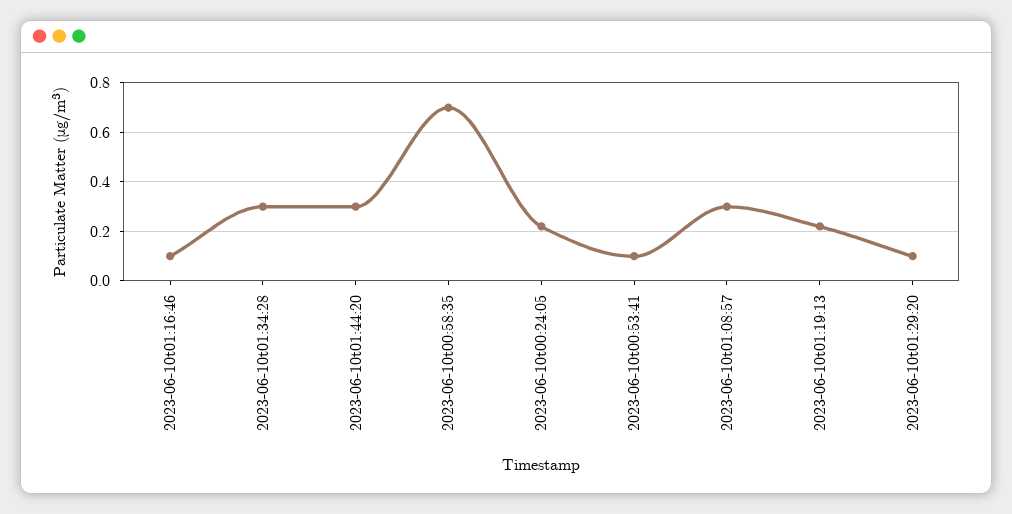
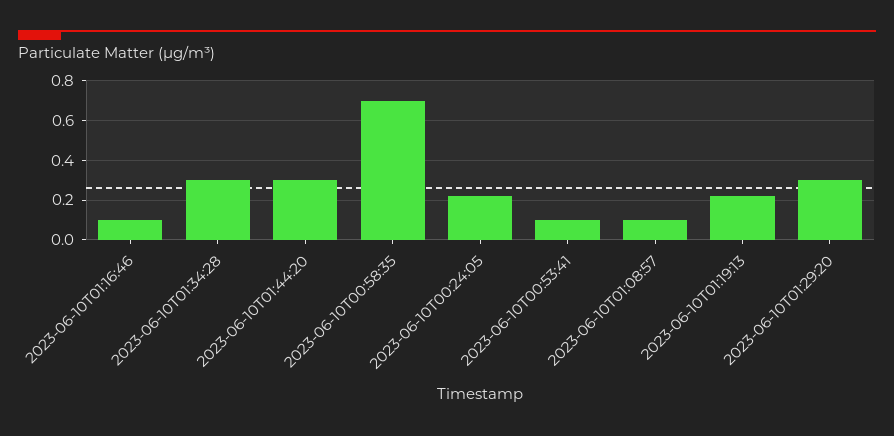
2023-06-10t01:08:57: 0.3 -> 0.1
2023-06-10t01:29:20: 0.1 -> 0.3

